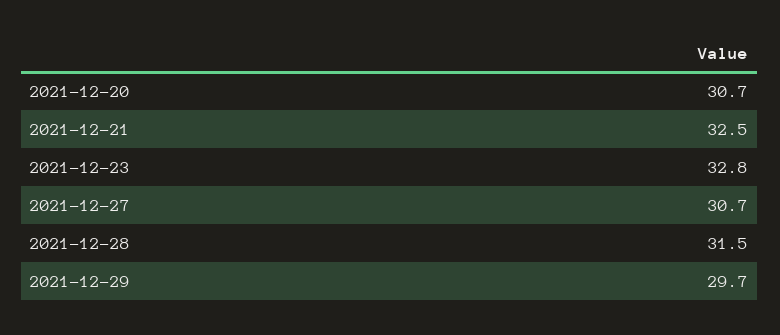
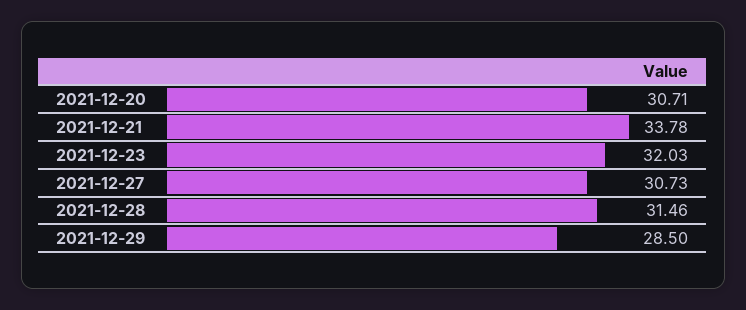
2021-12-21: 32.5 -> 33.78
2021-12-23: 32.8 -> 32.03
2021-12-29: 29.7 -> 28.5

